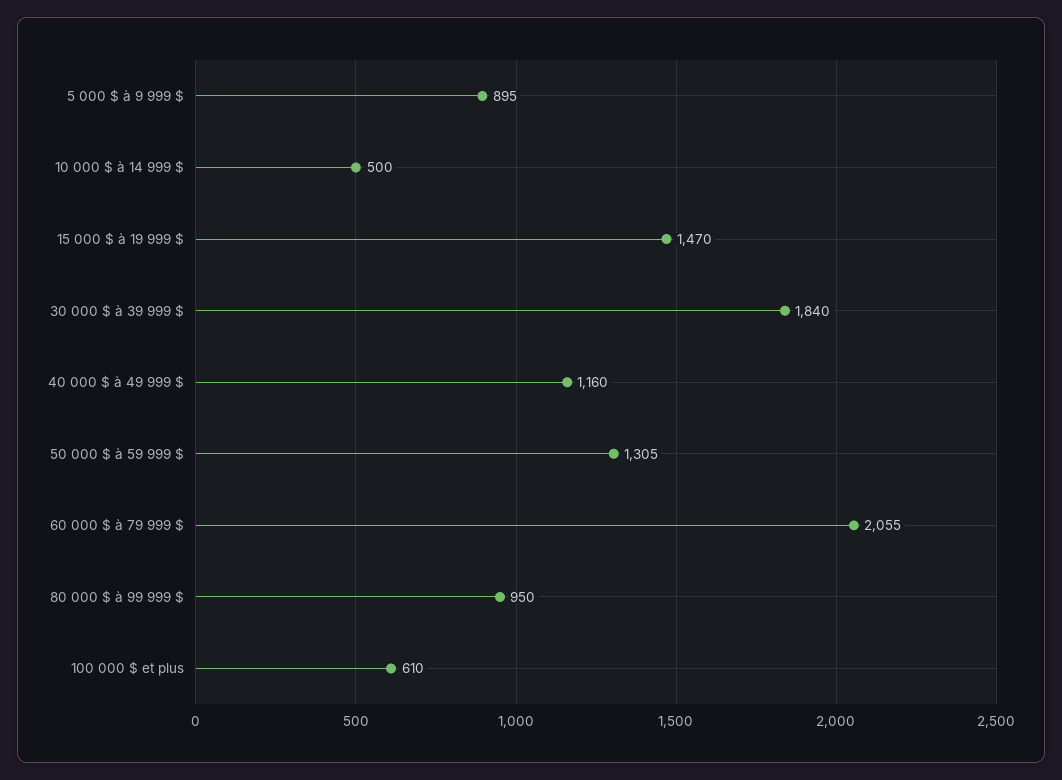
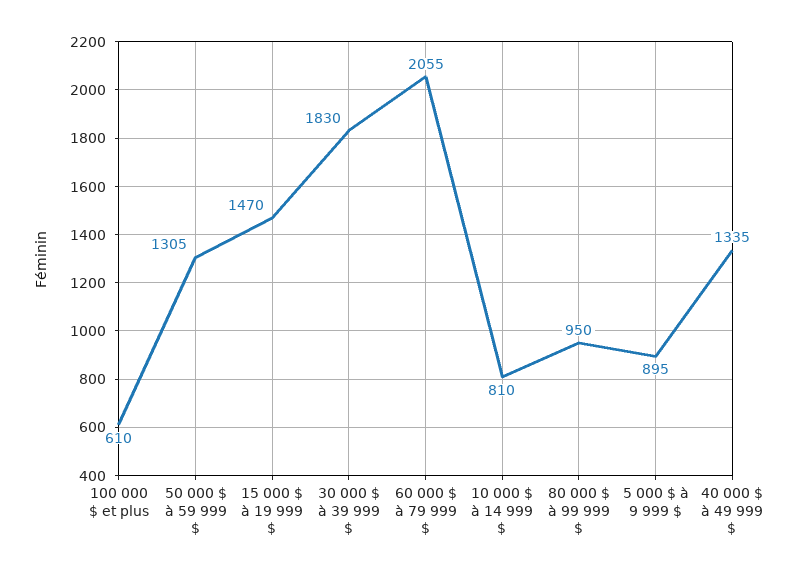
10 000 $ à 14 999 $: 500 -> 810
30 000 $ à 39 999 $: 1840 -> 1830
40 000 $ à 49 999 $: 1160 -> 1335

